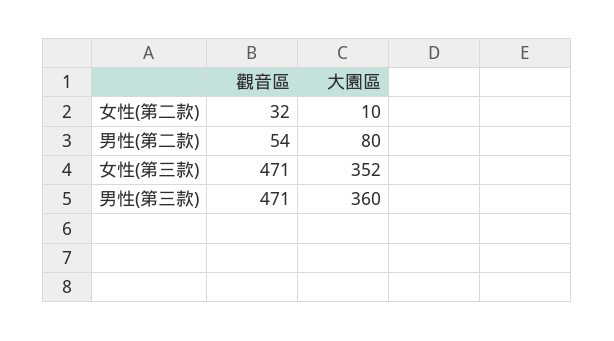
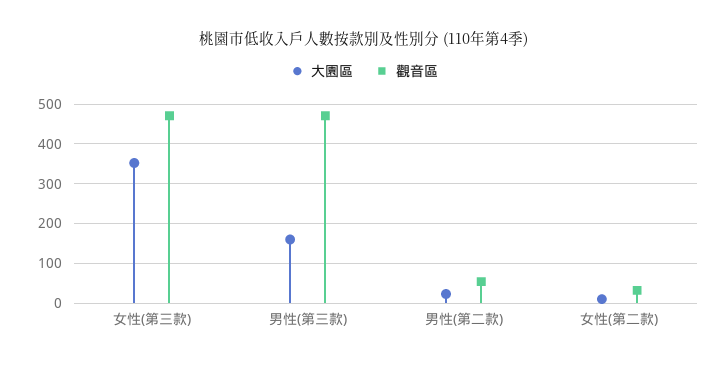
大園區, 男性(第二款): 80 -> 20
大園區, 男性(第三款): 360 -> 160

